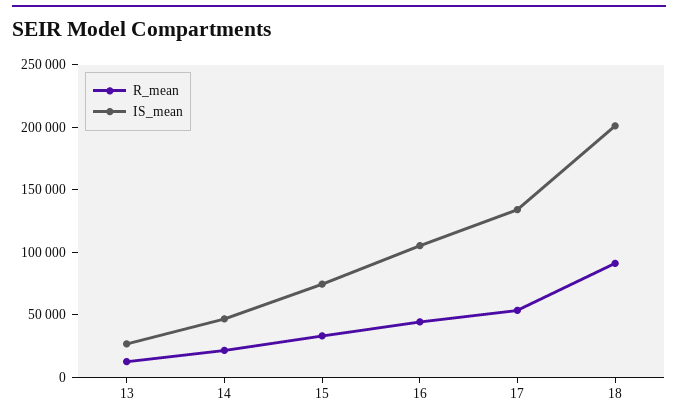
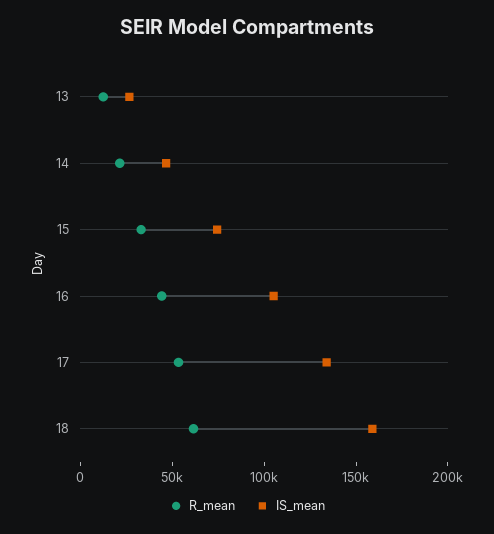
R_mean, 18: 90000 -> 60000
IS_mean, 18: 200000 -> 160000

